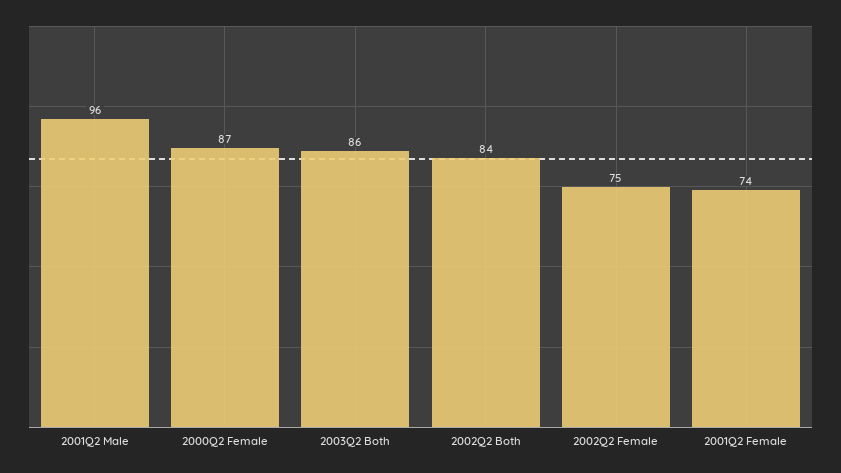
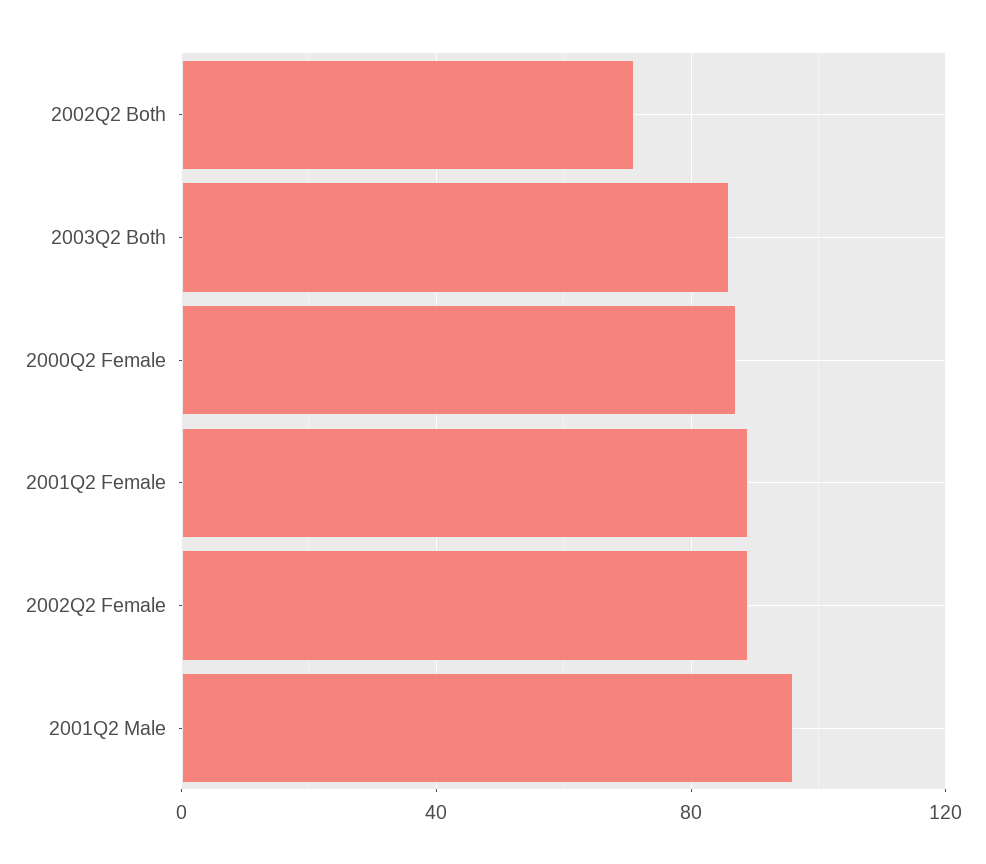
2002Q2 Both: 84 -> 70
2002Q2 Female: 75 -> 90
2001Q2 Female: 74 -> 90

